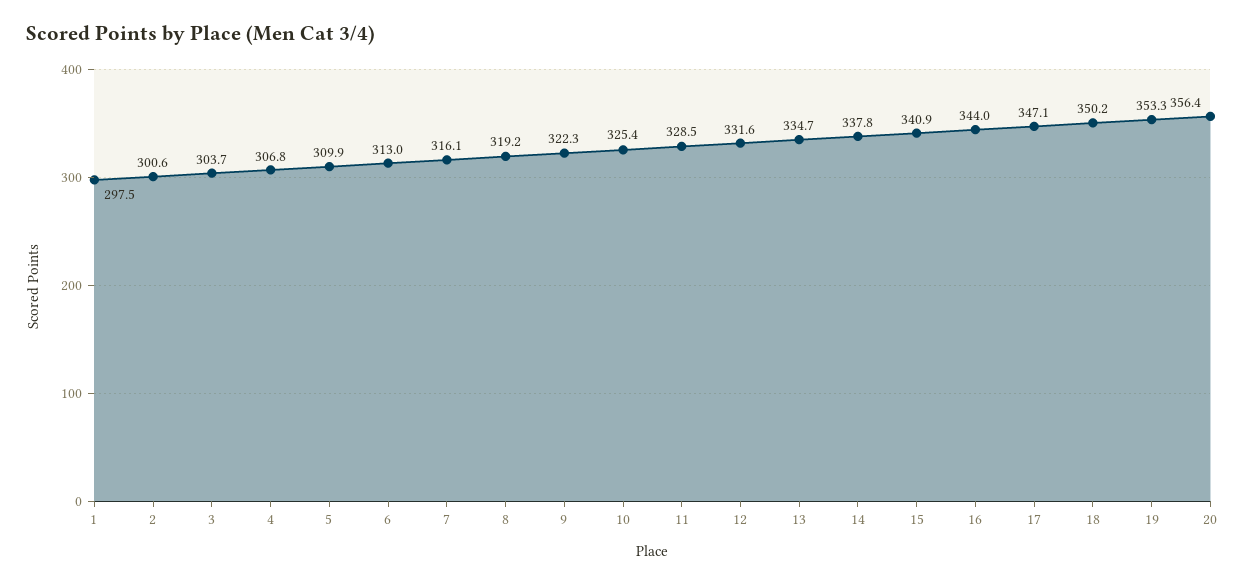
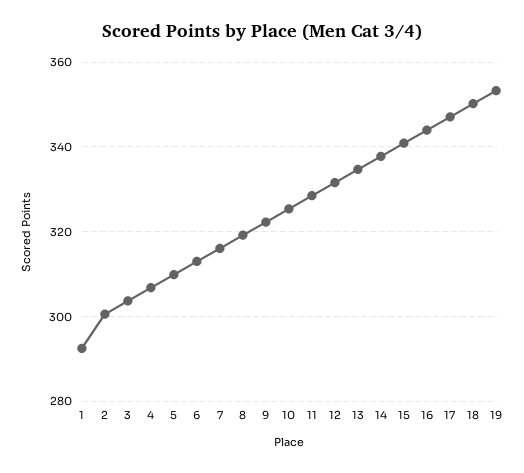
1: 297.5 -> 292
20: 356.4 -> none

